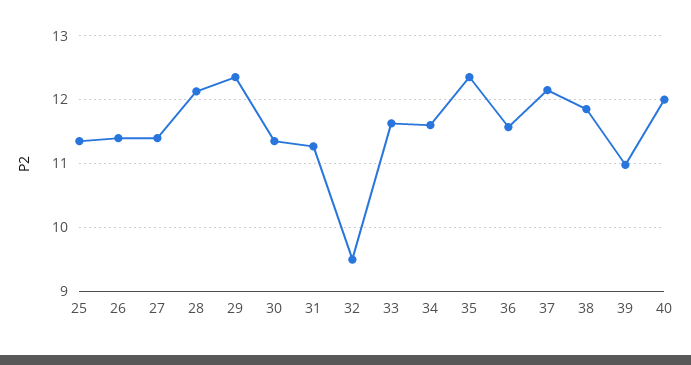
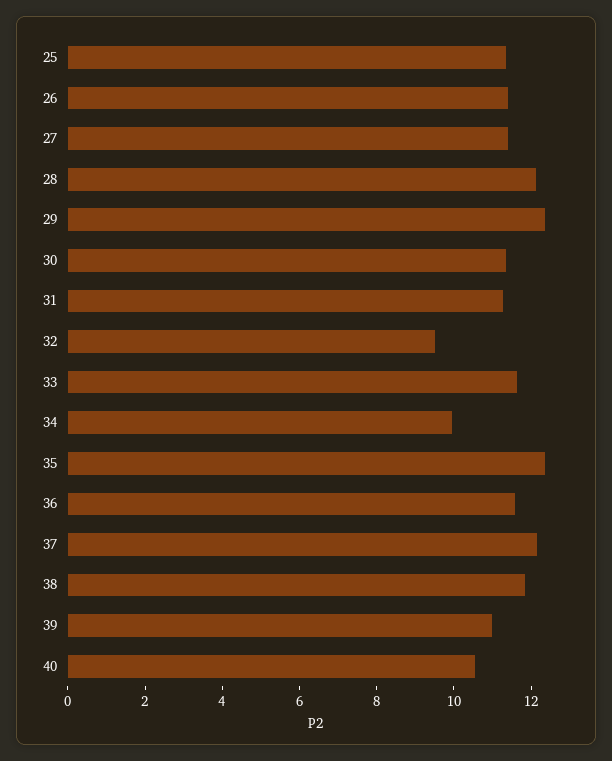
34: 11.6 -> 10
40: 12 -> 10.5

